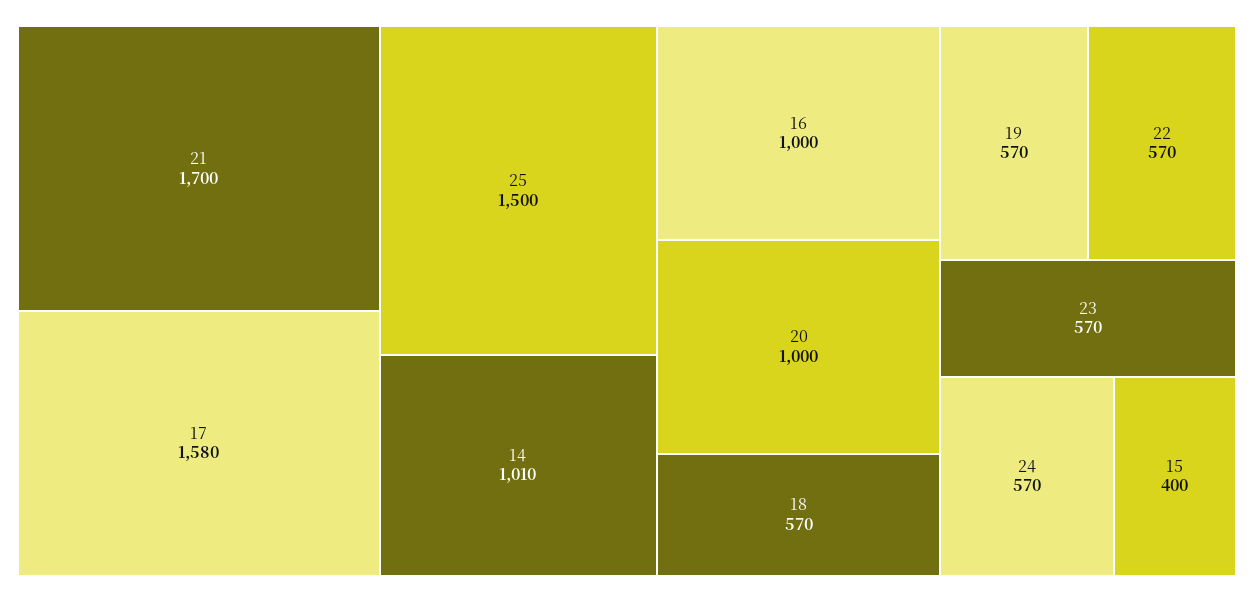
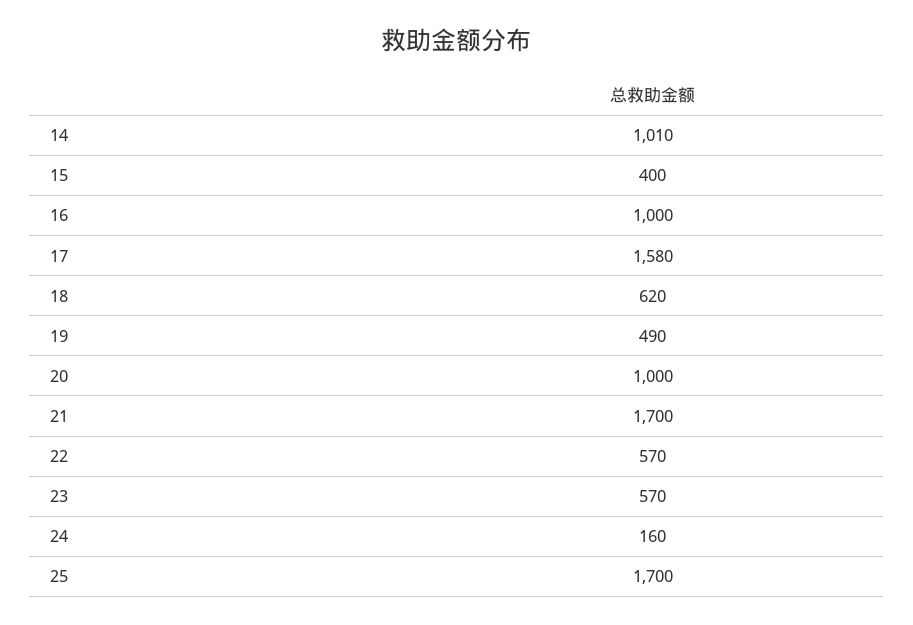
25: 1500 -> 1700
18: 570 -> 620
19: 570 -> 490
24: 570 -> 160

